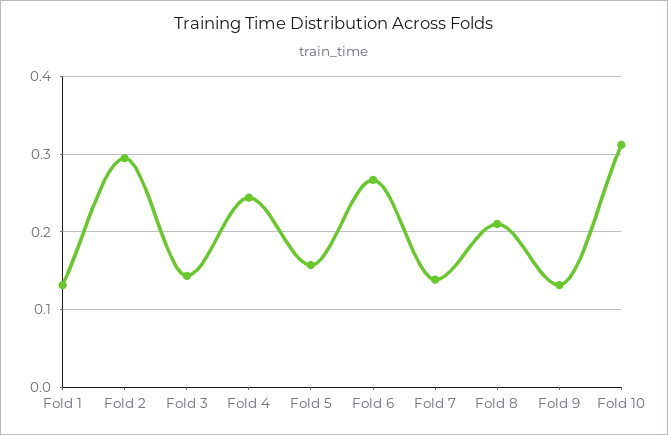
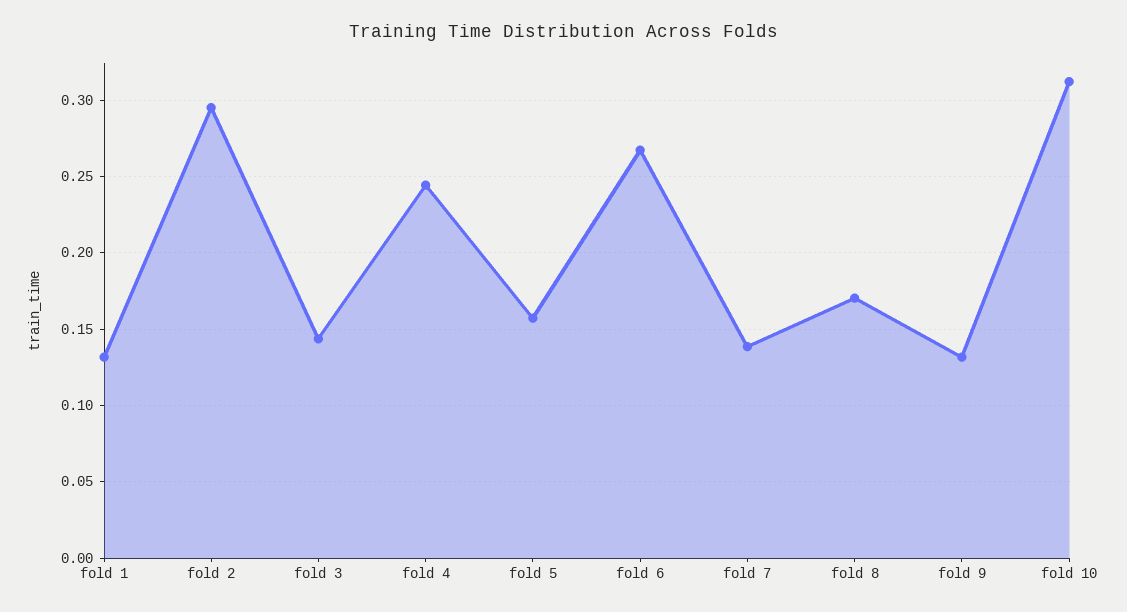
Fold 8: 0.21 -> 0.17

